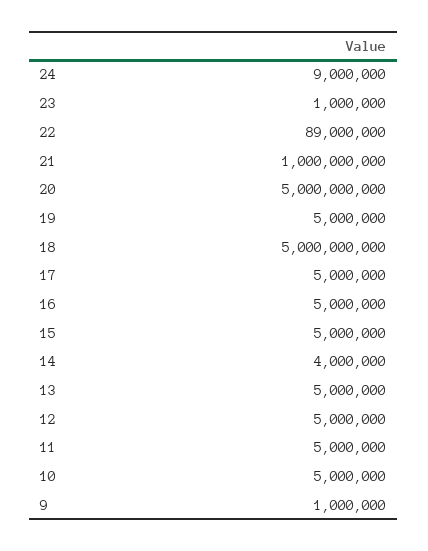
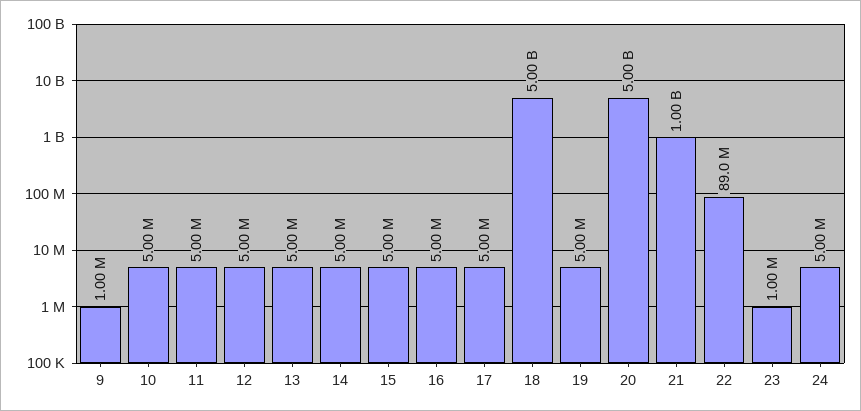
24: 9000000 -> 5000000
14: 4000000 -> 5000000

